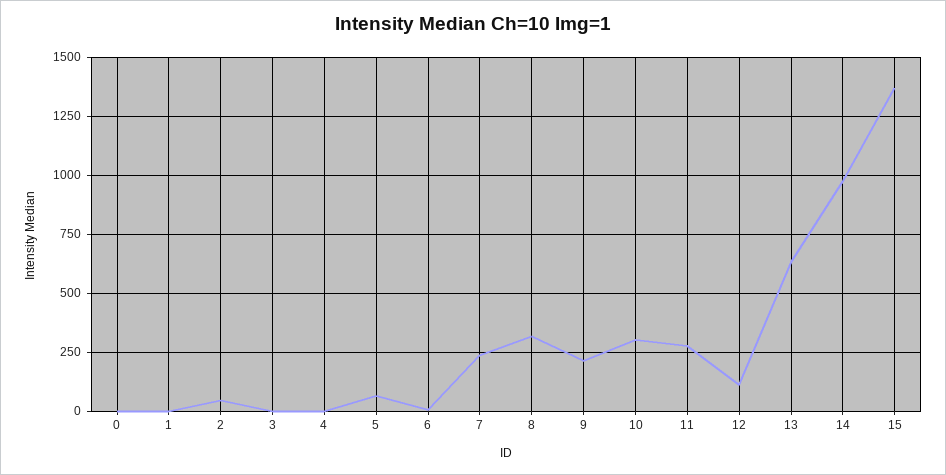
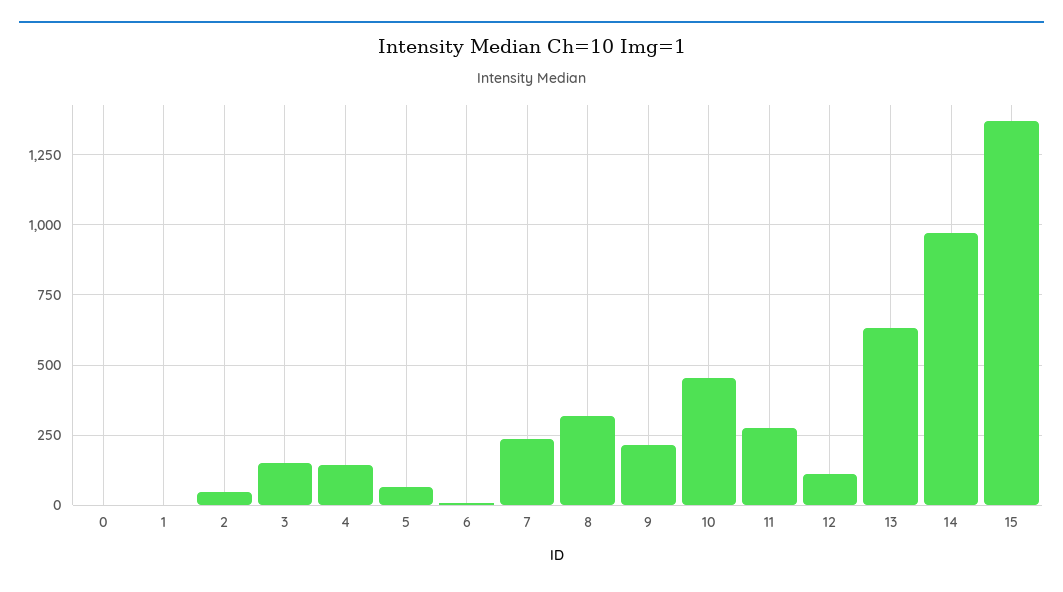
3: 0 -> 150
4: 0 -> 150
10: 300 -> 450

